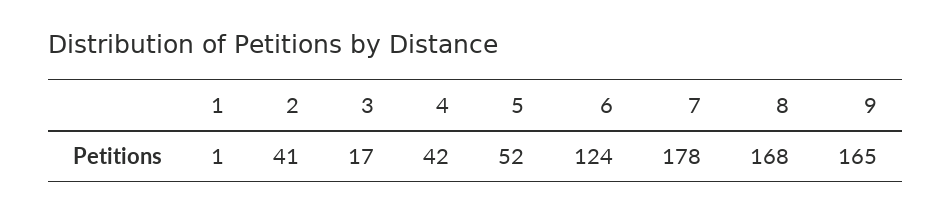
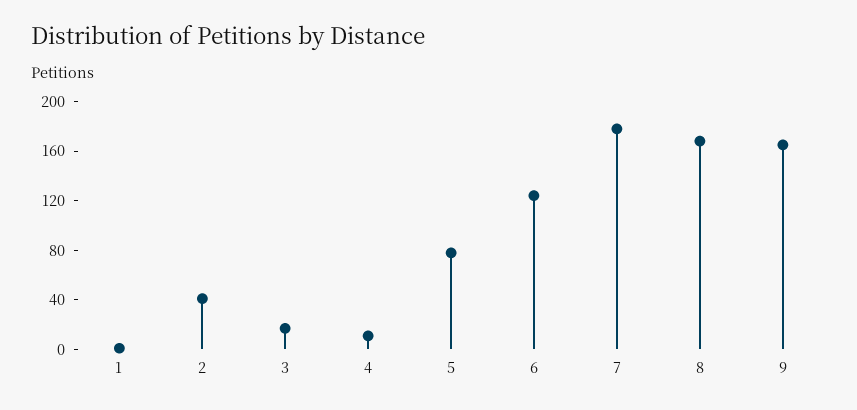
4: 42 -> 10
5: 52 -> 80

